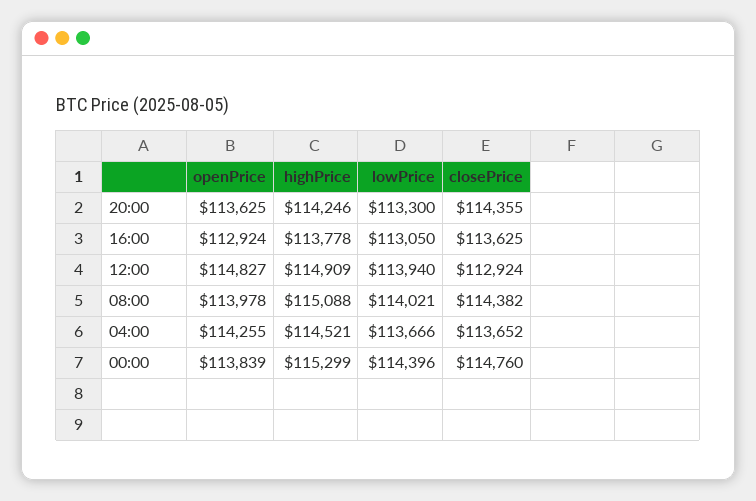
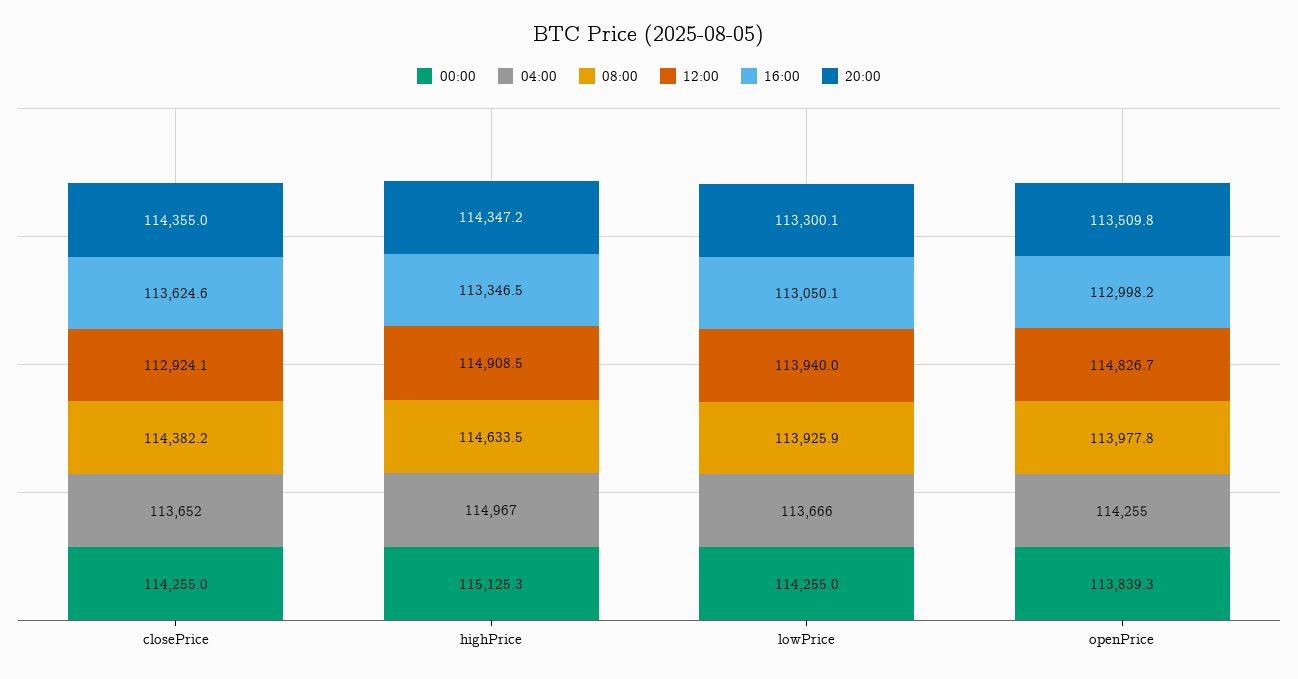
20:00, openPrice: 113625 -> 113509.8
20:00, highPrice: 114246 -> 114347.2
16:00, openPrice: 112924 -> 112998.2
16:00, highPrice: 113778 -> 113346.5
08:00, highPrice: 115088 -> 114633.5
08:00, lowPrice: 114021 -> 113925.9
04:00, highPrice: 114521 -> 114967
00:00, highPrice: 115299 -> 115125.3
00:00, lowPrice: 114396 -> 114255
00:00, closePrice: 114760 -> 114255

